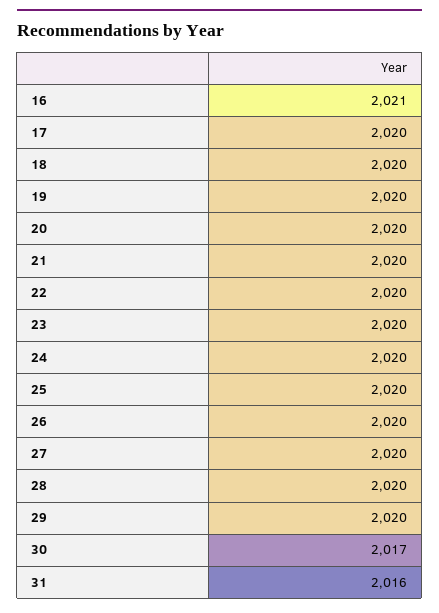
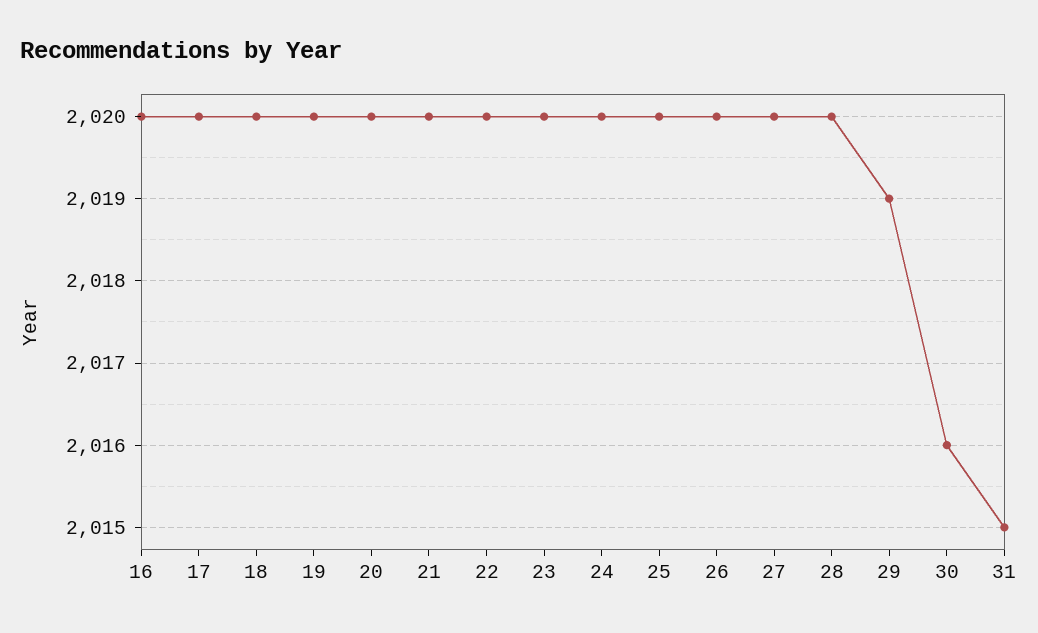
16: 2021 -> 2020
29: 2020 -> 2019
30: 2017 -> 2016
31: 2016 -> 2015

